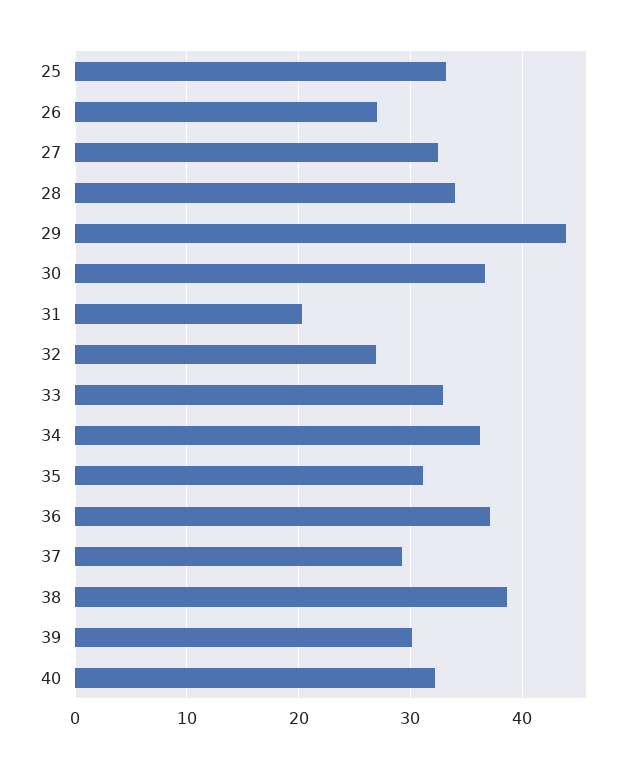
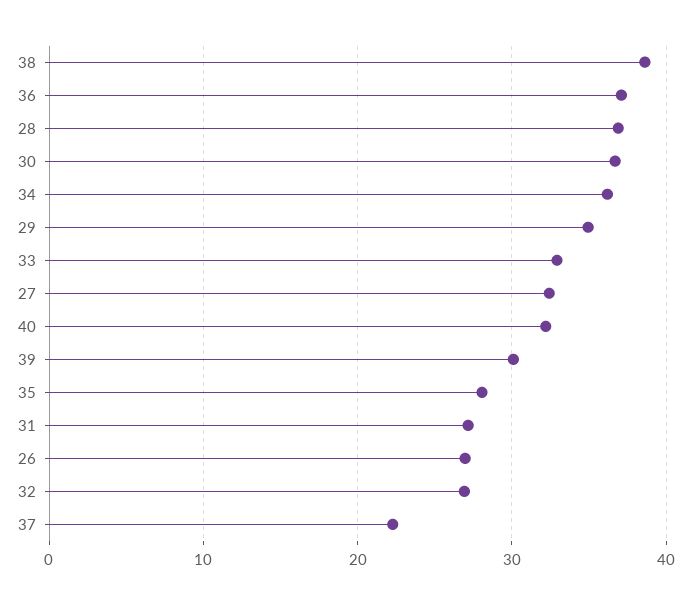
25: 33 -> none
28: 34 -> 37
29: 44 -> 35
31: 20 -> 27
35: 31 -> 28
37: 29 -> 22

